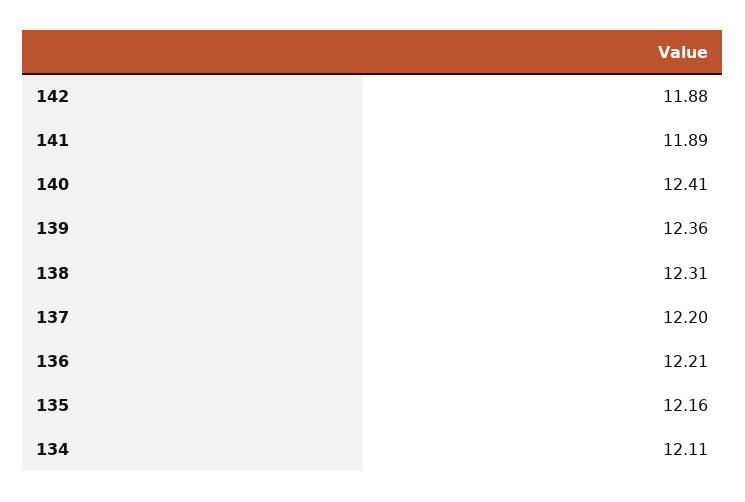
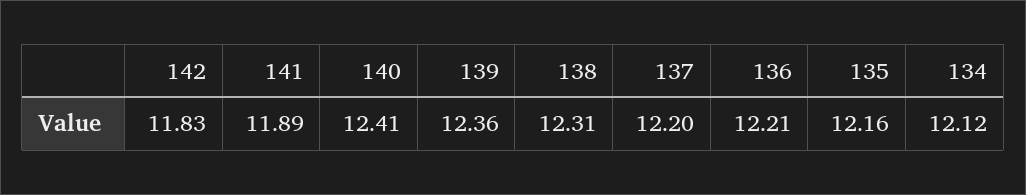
142: 11.88 -> 11.83
134: 12.11 -> 12.12

